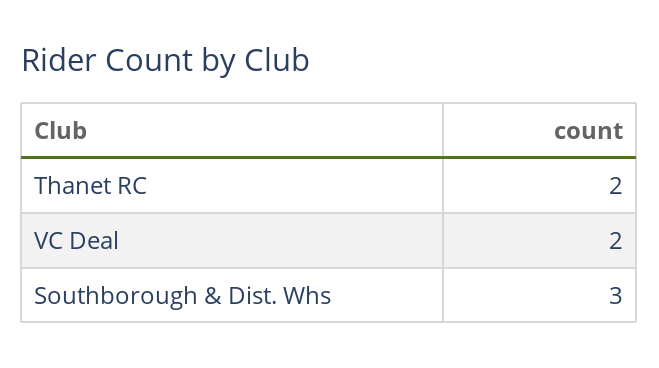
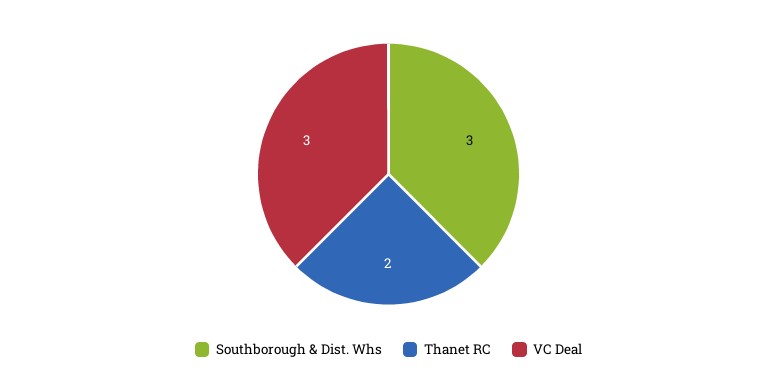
VC Deal: 2 -> 3

